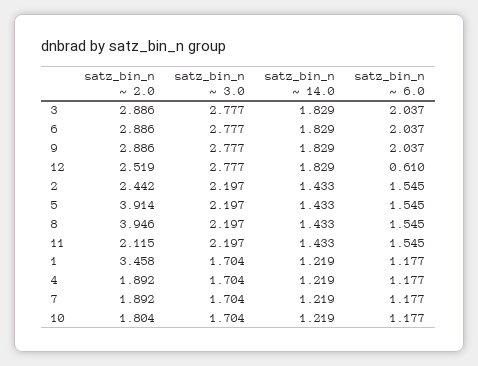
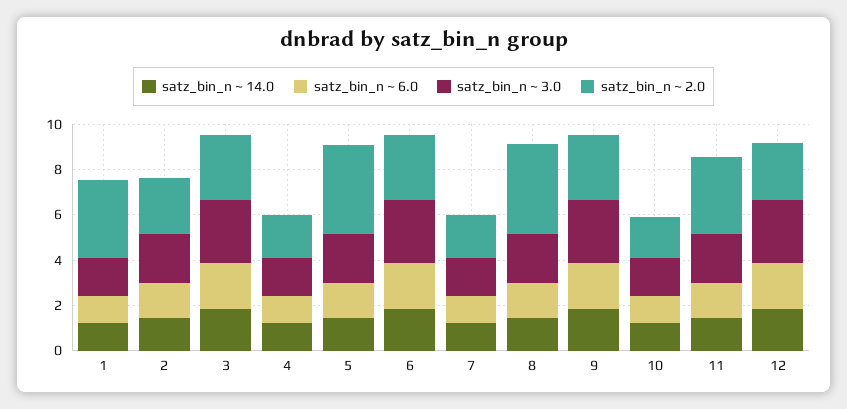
satz_bin_n ~ 6.0, 12: 0.61 -> 2
satz_bin_n ~ 2.0, 11: 2.115 -> 3.5

